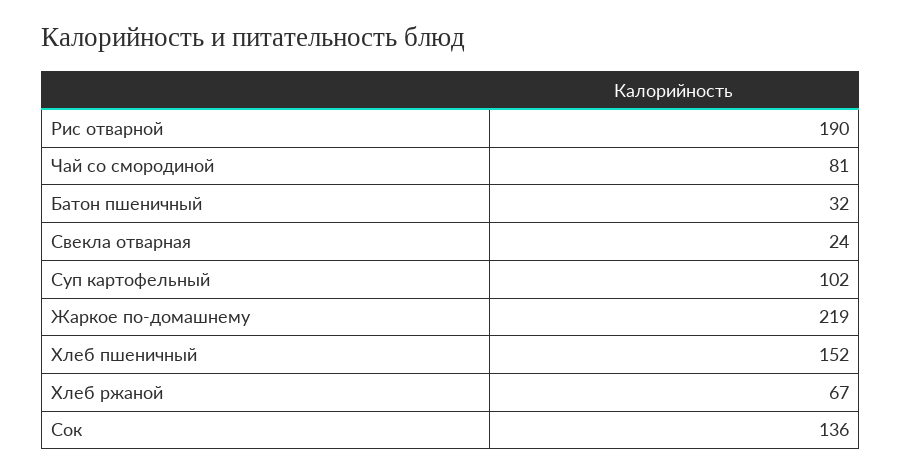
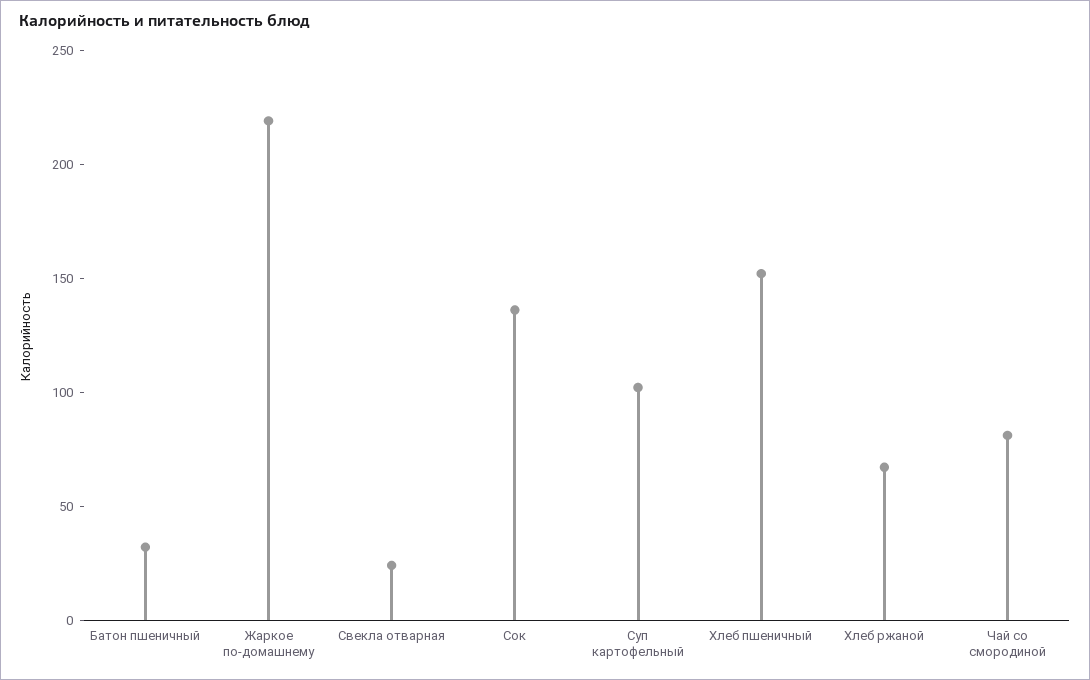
Рис отварной: 190 -> none

